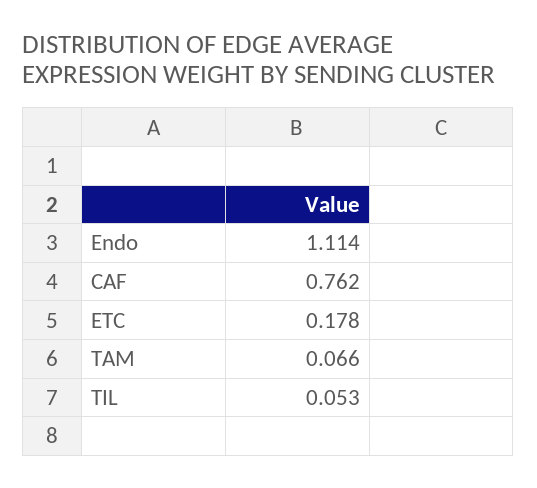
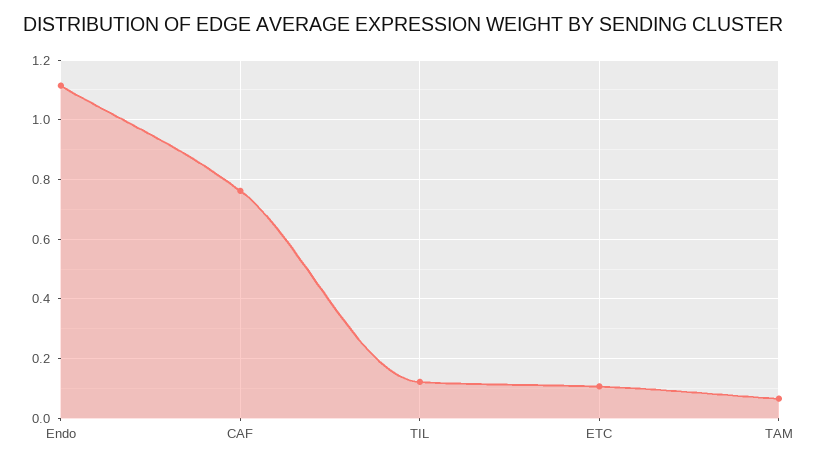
ETC: 0.178 -> 0.1
TIL: 0.053 -> 0.125

